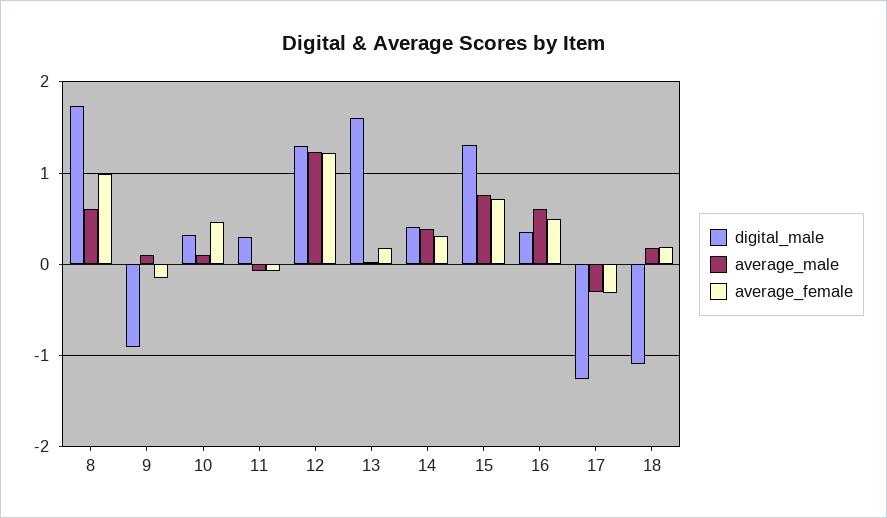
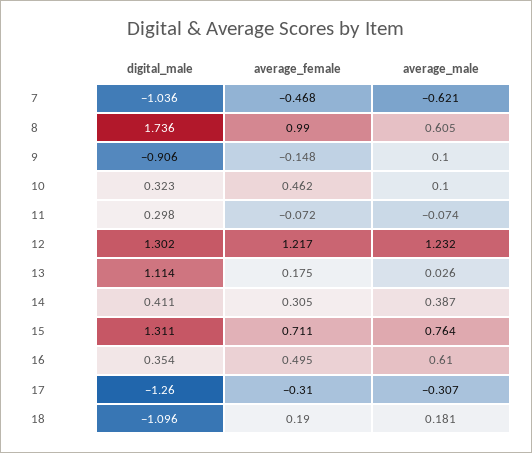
digital_male, 13: 1.6 -> 1.114
digital_male, 7: none -> -1.036
average_female, 7: none -> -0.468
average_male, 7: none -> -0.621

